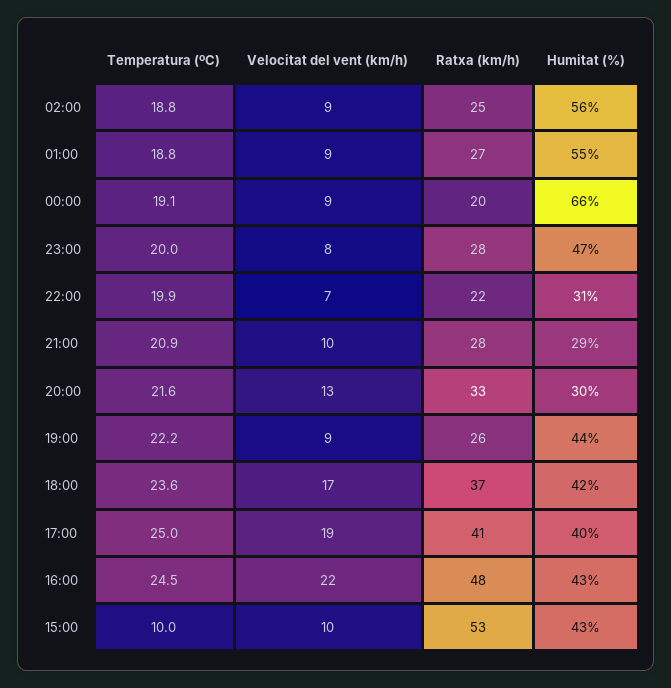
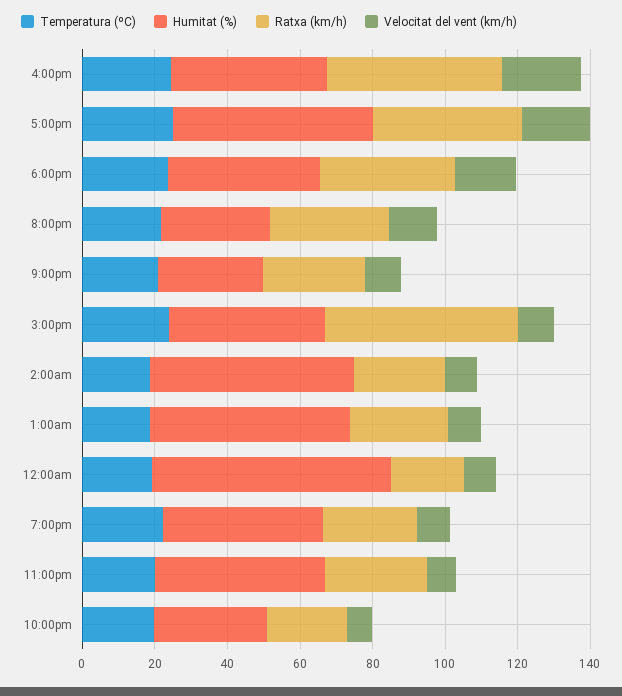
Humitat (%), 17:00: 40 -> 55
Temperatura (ºC), 15:00: 10 -> 25

